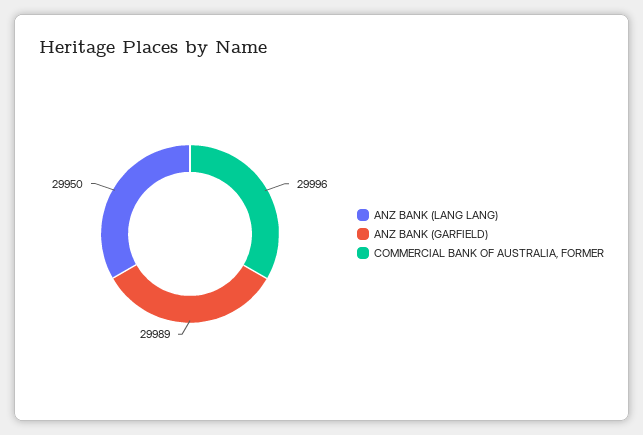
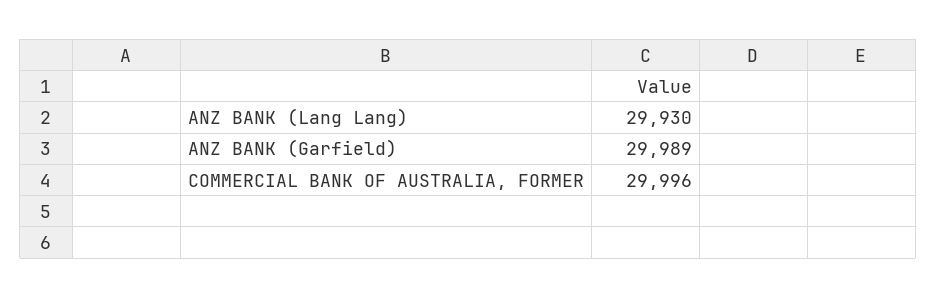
ANZ BANK (LANG LANG): 29950 -> 29930

